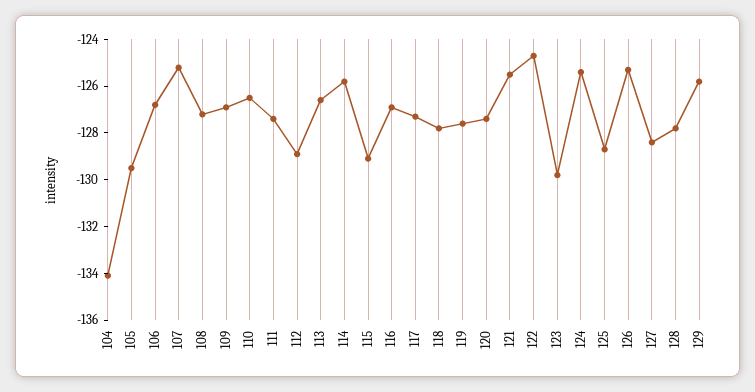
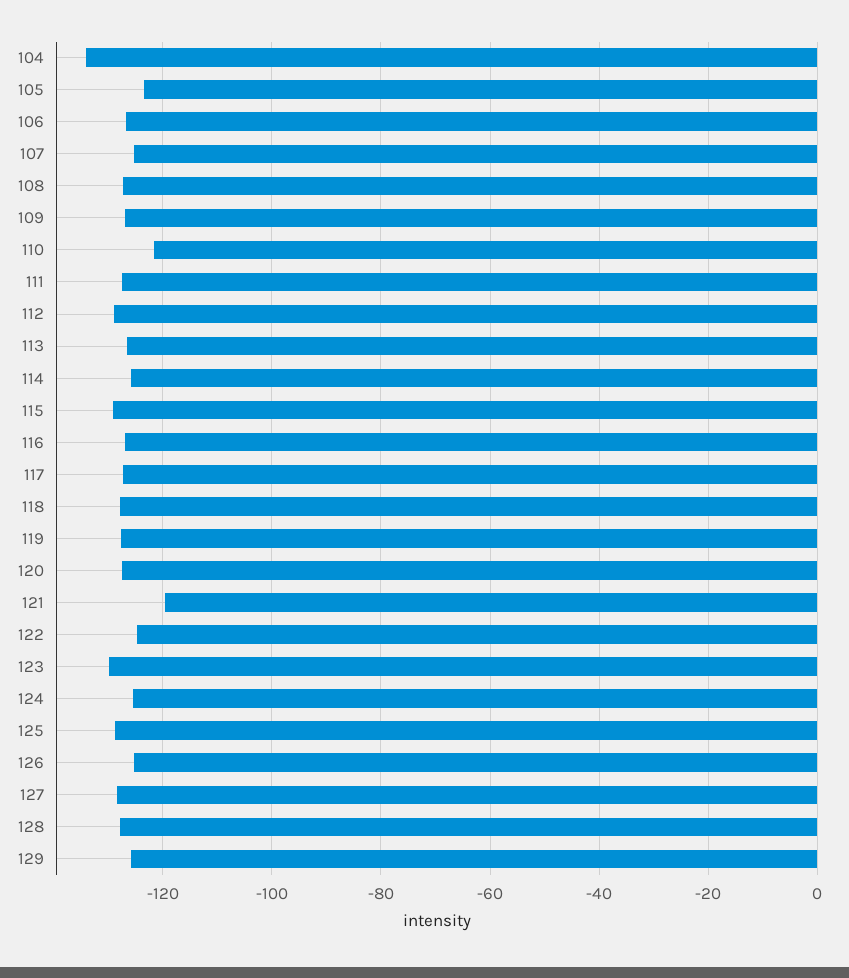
105: -129.5 -> -124
110: -126.5 -> -122
121: -125.5 -> -120

